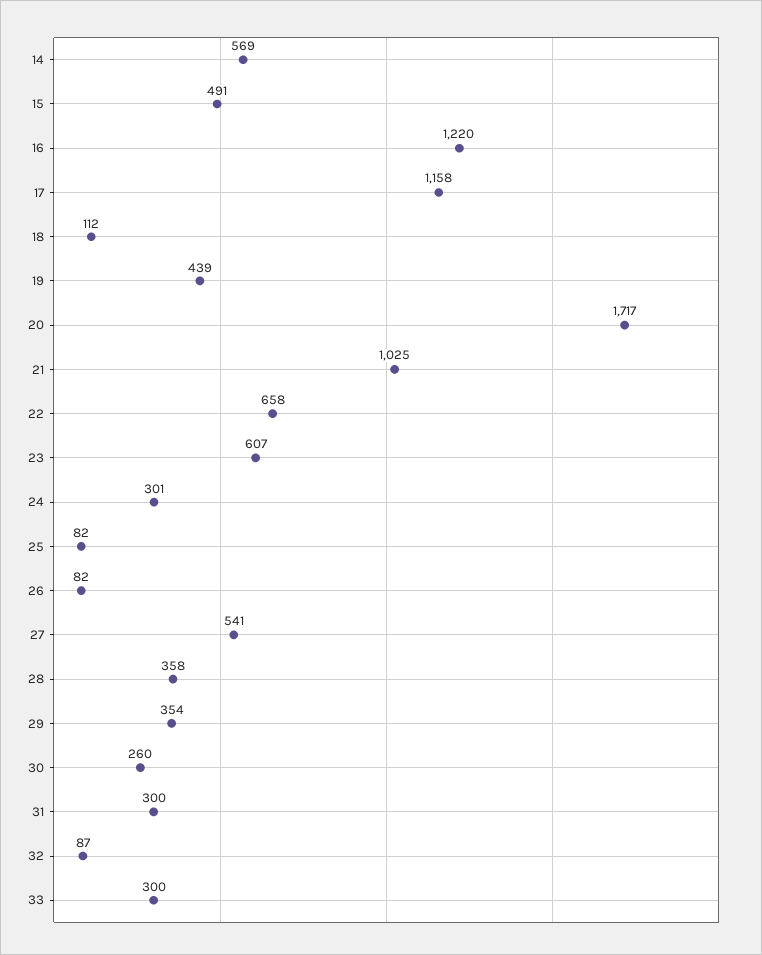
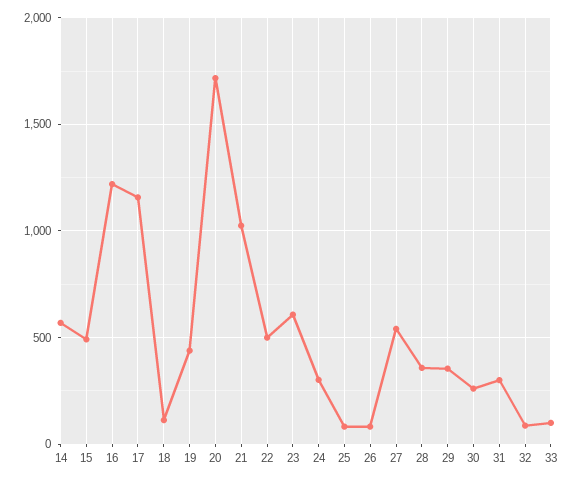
22: 658 -> 500
33: 300 -> 100

